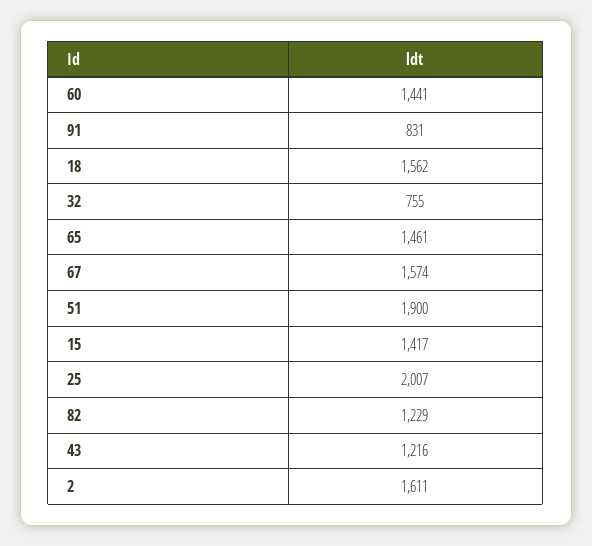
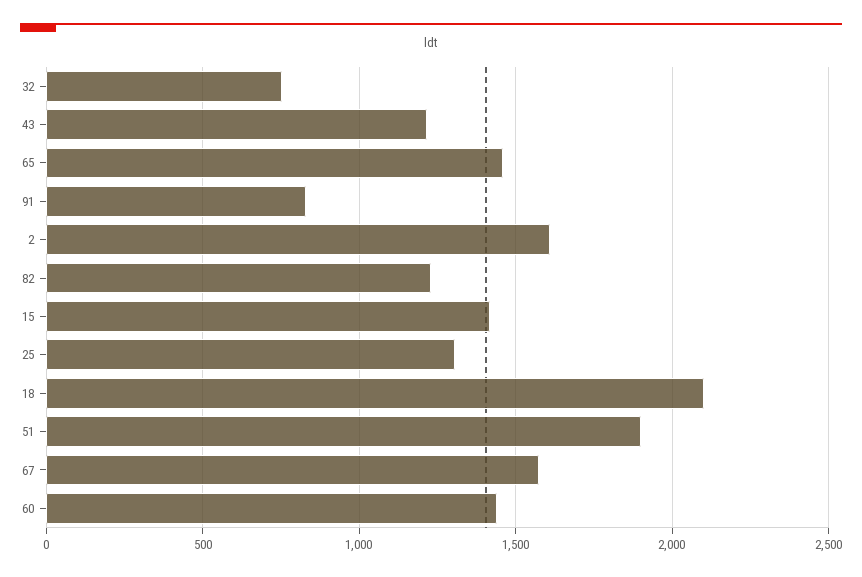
18: 1562 -> 2100
25: 2007 -> 1300

